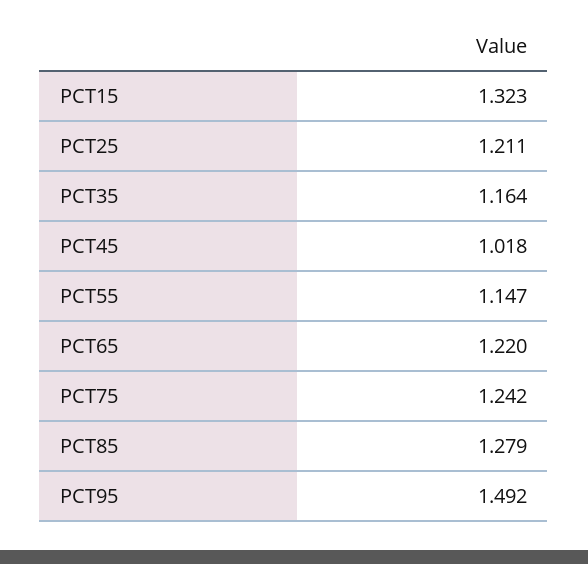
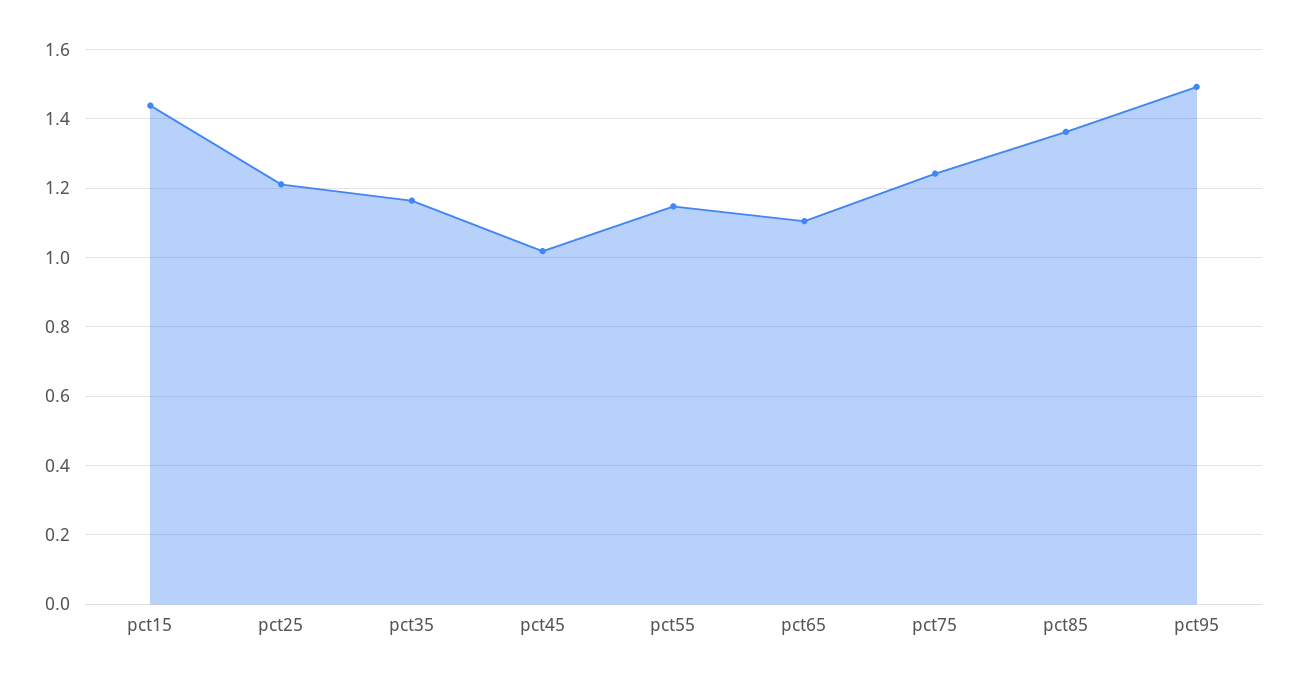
PCT15: 1.323 -> 1.44
PCT65: 1.22 -> 1.1
PCT85: 1.279 -> 1.36

